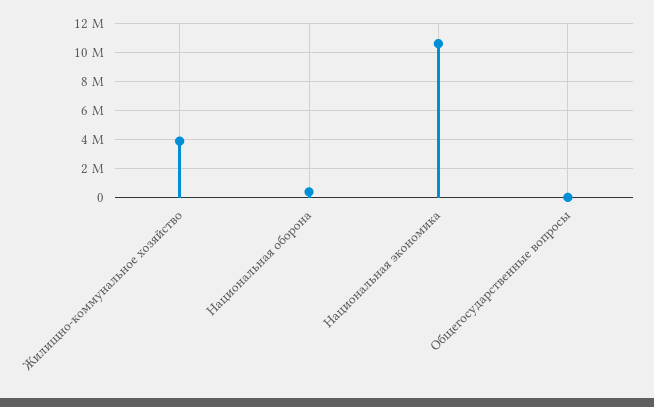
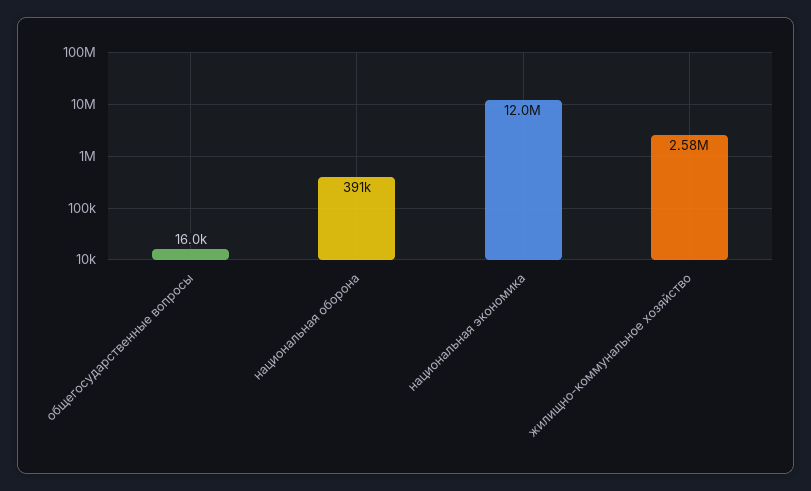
Жилищно-коммунальное хозяйство: 4000000 -> 2580000
Национальная экономика: 10500000 -> 12000000

